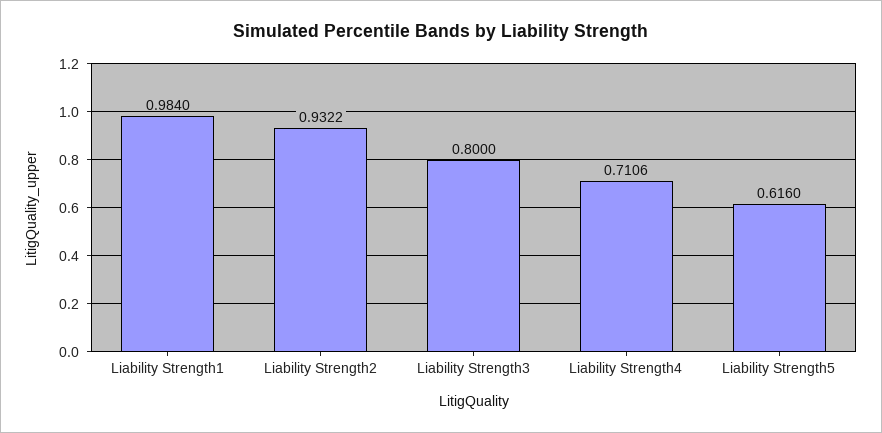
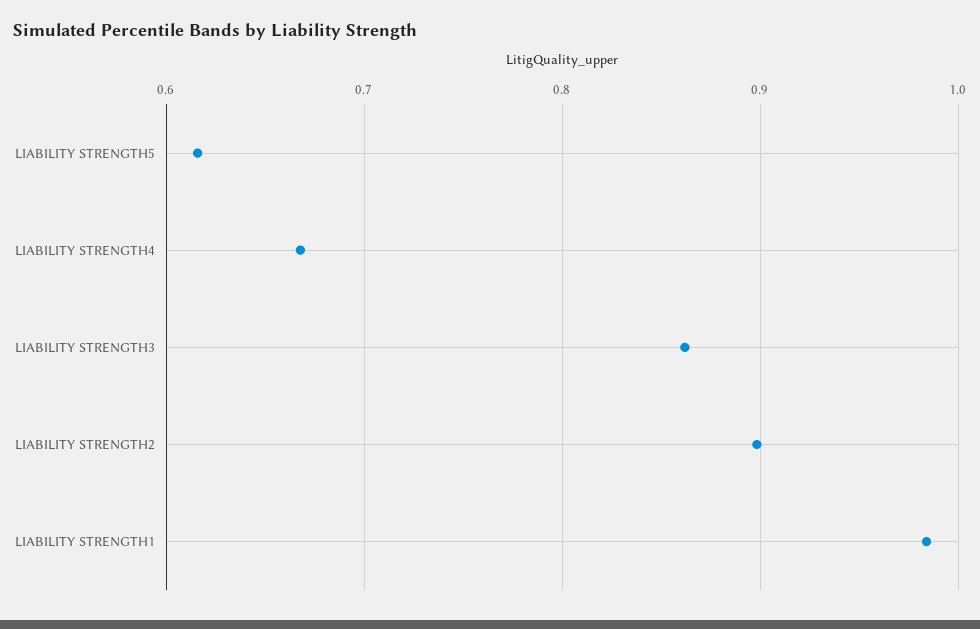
Liability Strength2: 0.9322 -> 0.9
Liability Strength3: 0.8 -> 0.86
Liability Strength4: 0.7106 -> 0.67

